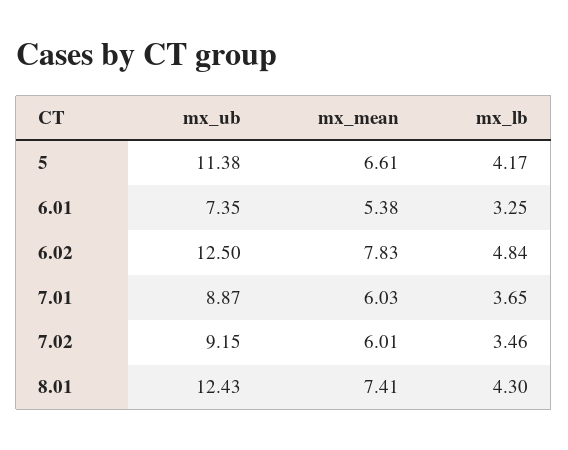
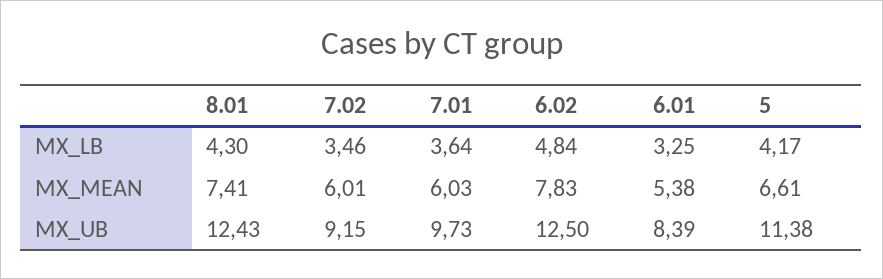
mx_ub, 6.01: 7.35 -> 8.39
mx_ub, 7.01: 8.87 -> 9.73
mx_lb, 7.01: 3.65 -> 3.64

